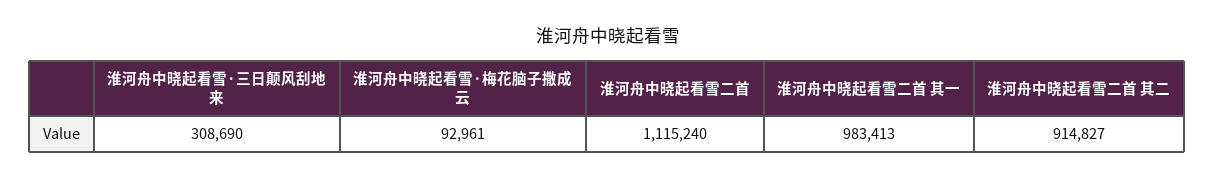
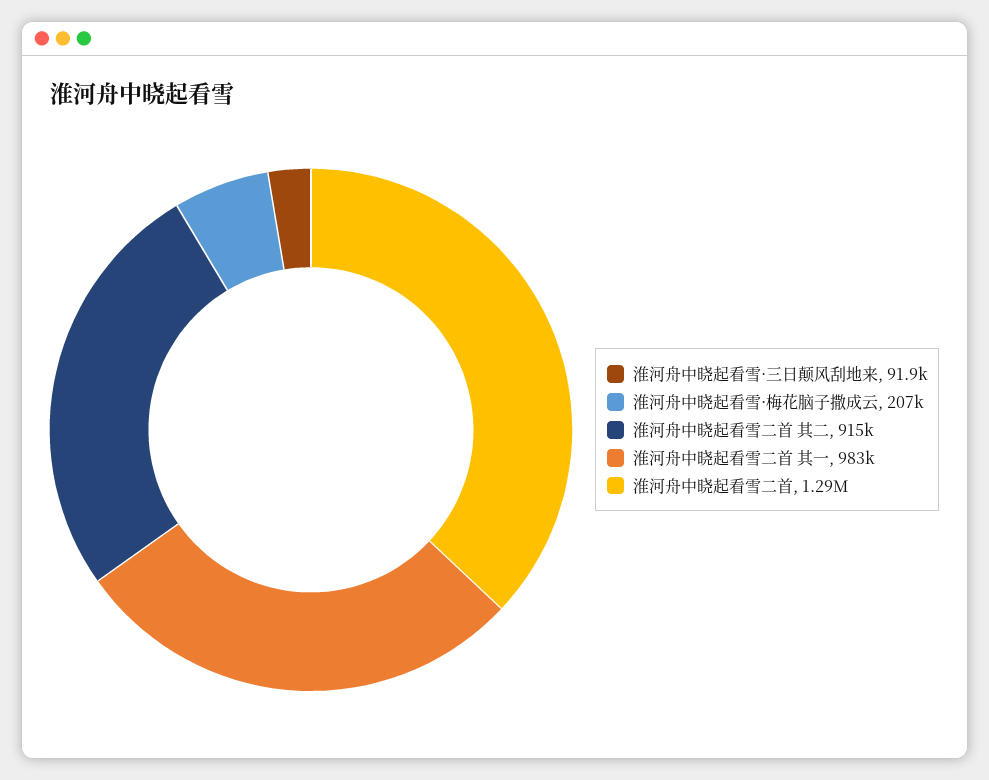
淮河舟中晓起看雪·三日颠风刮地来: 308690 -> 91900
淮河舟中晓起看雪·梅花脑子撒成云: 92961 -> 207000
淮河舟中晓起看雪二首: 1115240 -> 1290000

